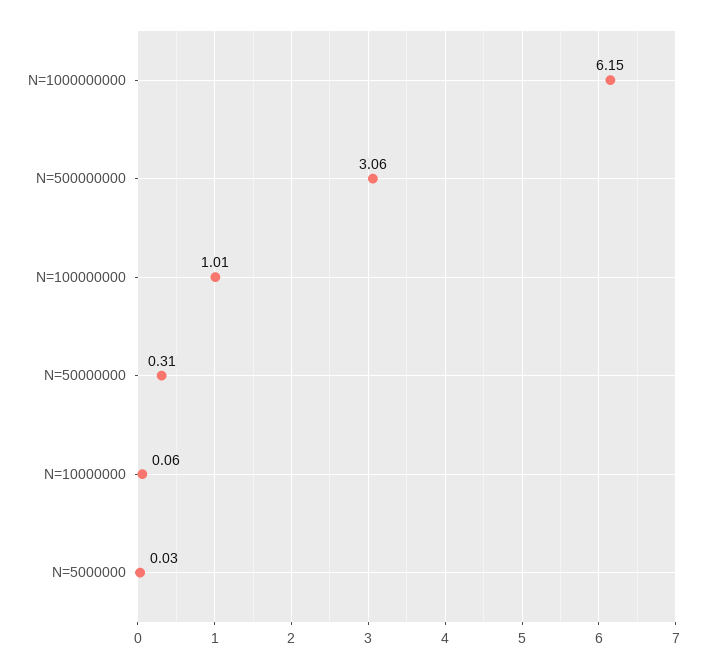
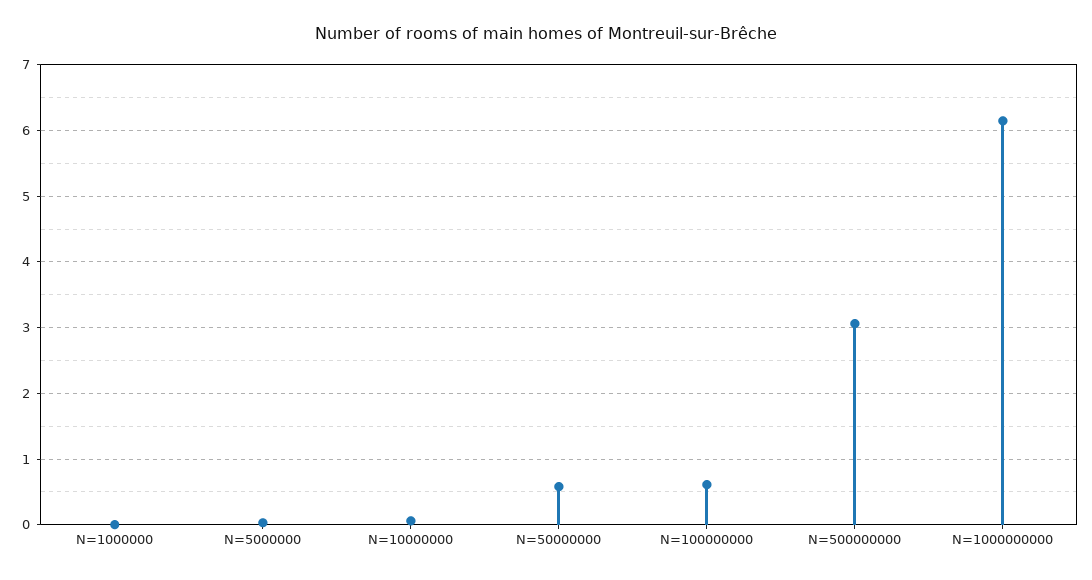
N=100000000: 1.01 -> 0.6
N=50000000: 0.31 -> 0.6
N=1000000: none -> 0

